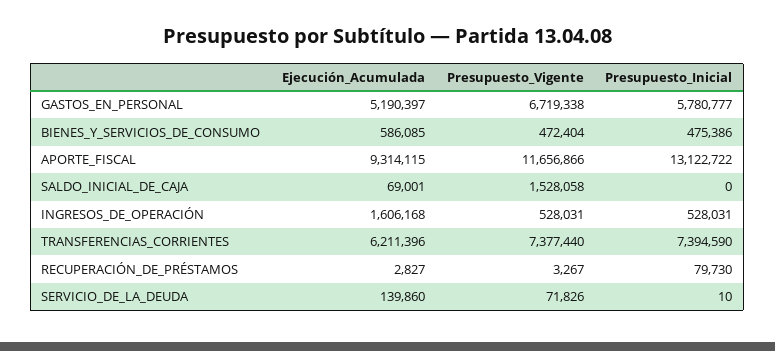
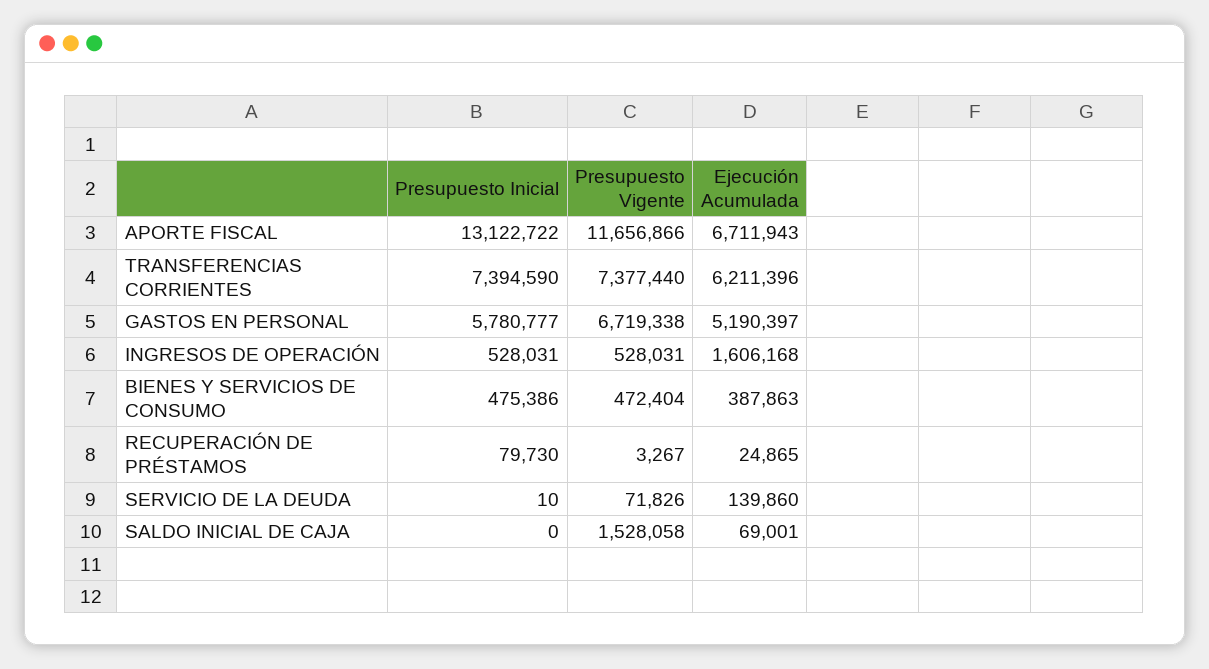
Ejecución_Acumulada, BIENES_Y_SERVICIOS_DE_CONSUMO: 586085 -> 387863
Ejecución_Acumulada, APORTE_FISCAL: 9314115 -> 6711943
Ejecución_Acumulada, RECUPERACIÓN_DE_PRÉSTAMOS: 2827 -> 24865

